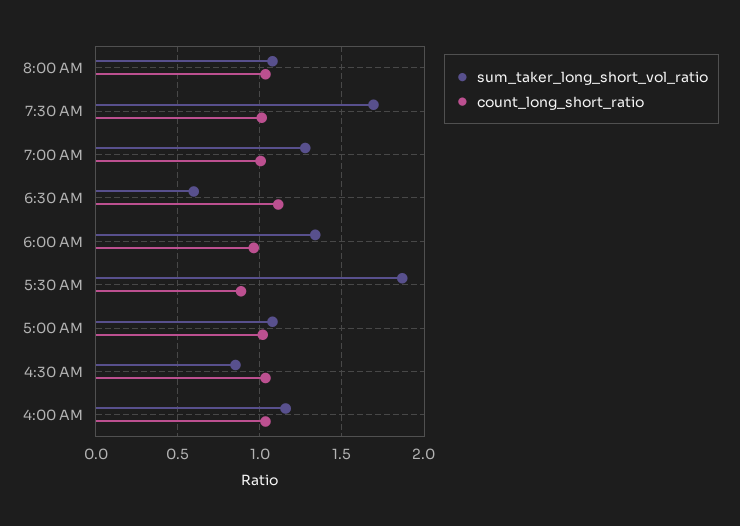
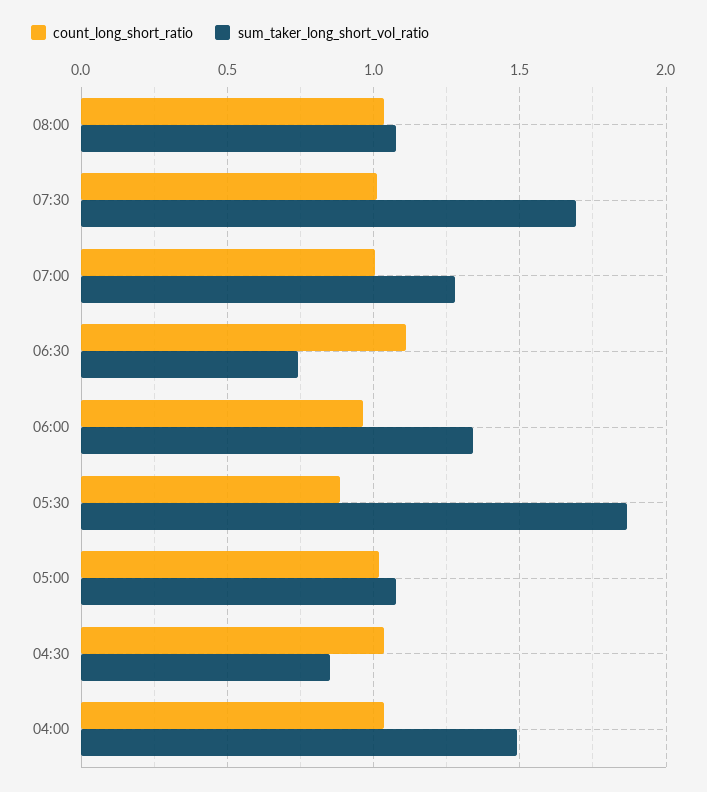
sum_taker_long_short_vol_ratio, 6:30 AM: 0.6 -> 0.75
sum_taker_long_short_vol_ratio, 4:00 AM: 1.15 -> 1.5

